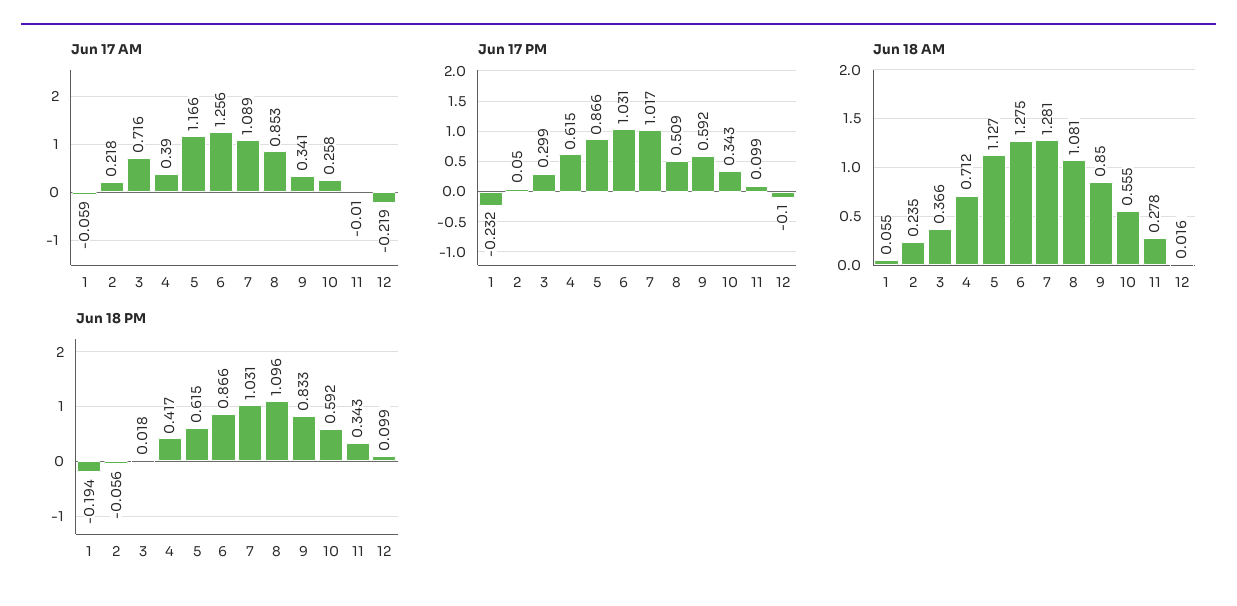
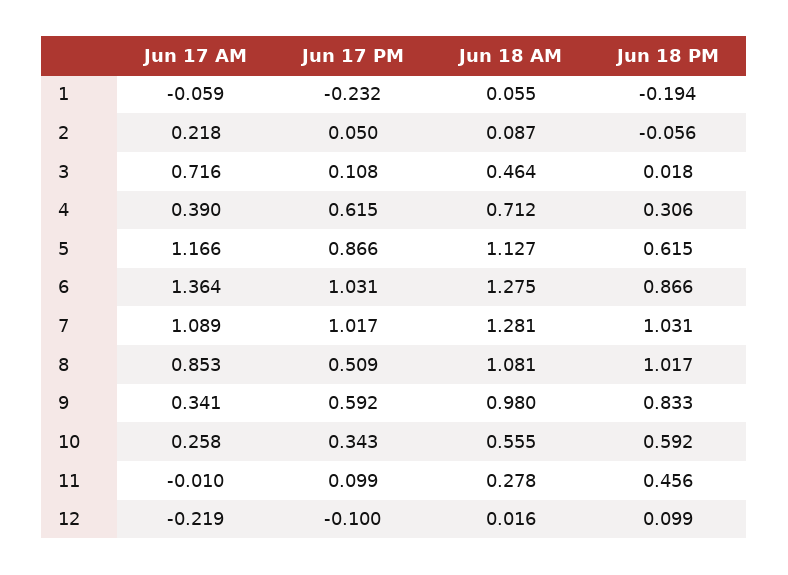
Jun 17 AM, 6: 1.256 -> 1.364
Jun 17 PM, 3: 0.299 -> 0.108
Jun 18 AM, 2: 0.235 -> 0.087
Jun 18 AM, 3: 0.366 -> 0.464
Jun 18 AM, 9: 0.85 -> 0.98
Jun 18 PM, 4: 0.417 -> 0.306
Jun 18 PM, 8: 1.096 -> 1.017
Jun 18 PM, 11: 0.343 -> 0.456

